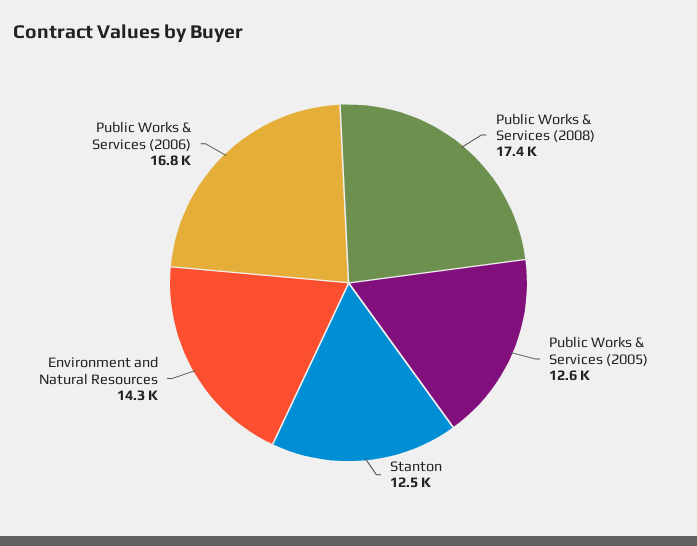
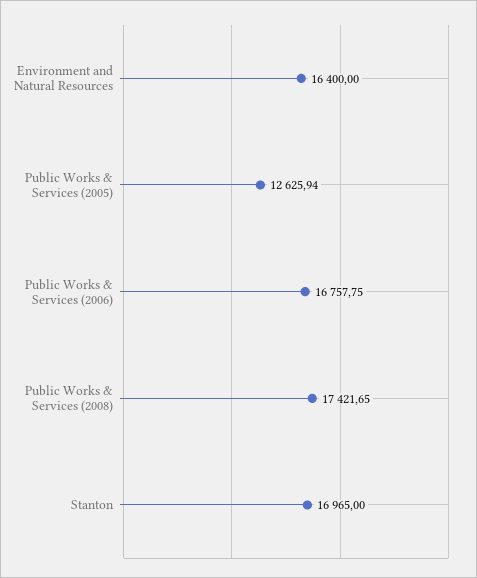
Stanton: 12500 -> 16965
Environment and Natural Resources: 14300 -> 16400

